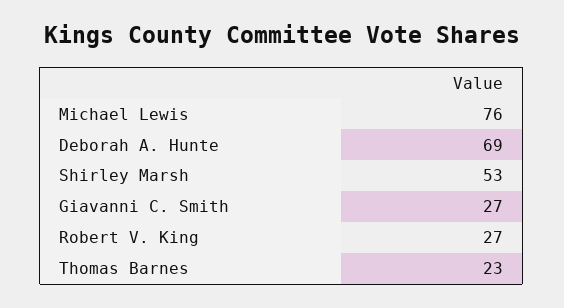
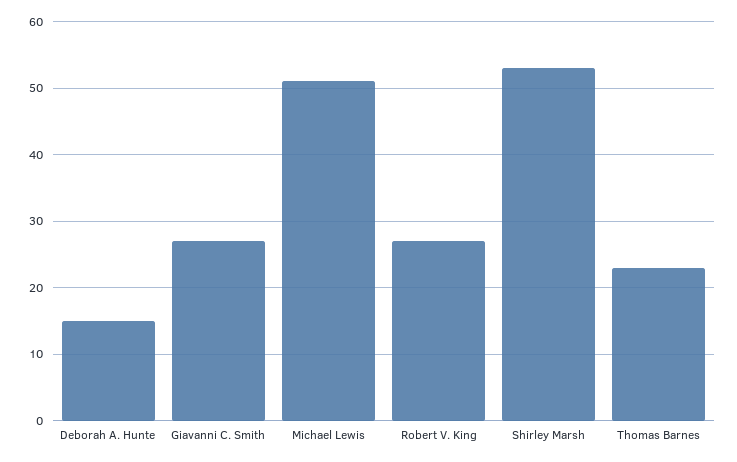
Michael Lewis: 76 -> 51
Deborah A. Hunte: 69 -> 15

